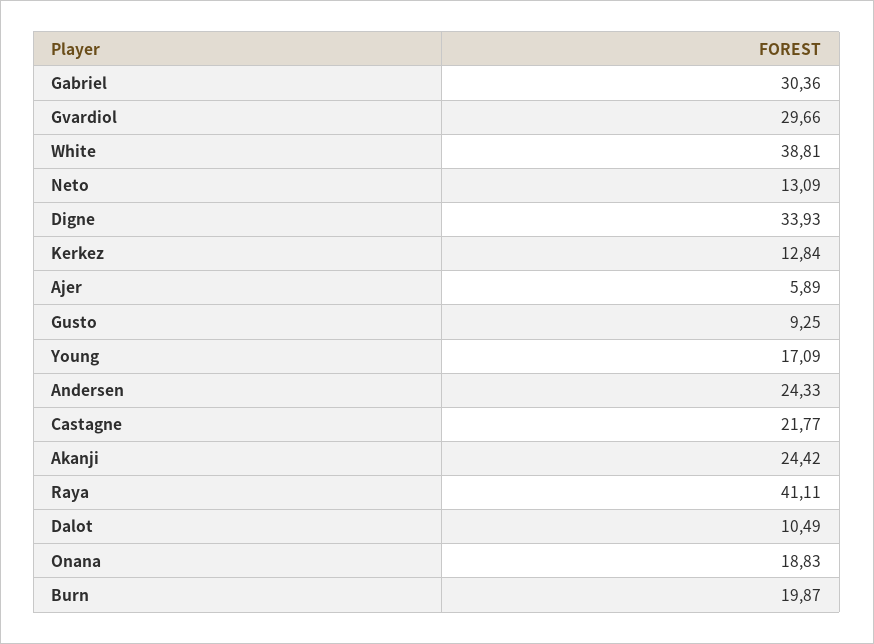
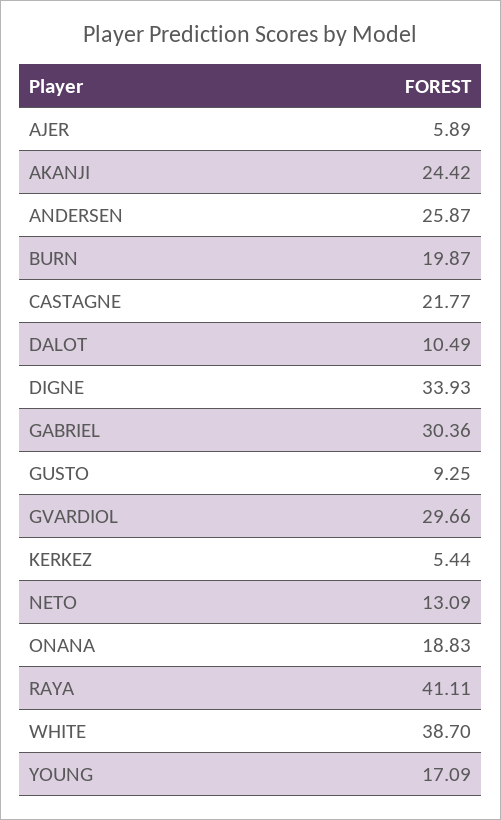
White: 38.81 -> 38.7
Kerkez: 12.84 -> 5.44
Andersen: 24.33 -> 25.87

